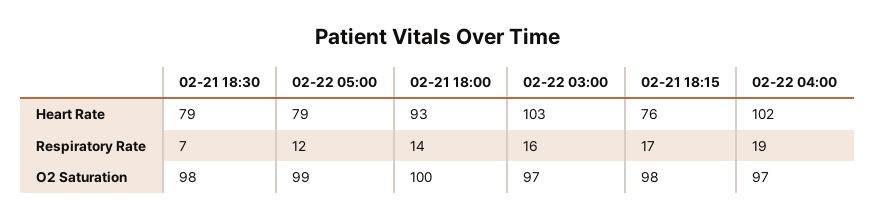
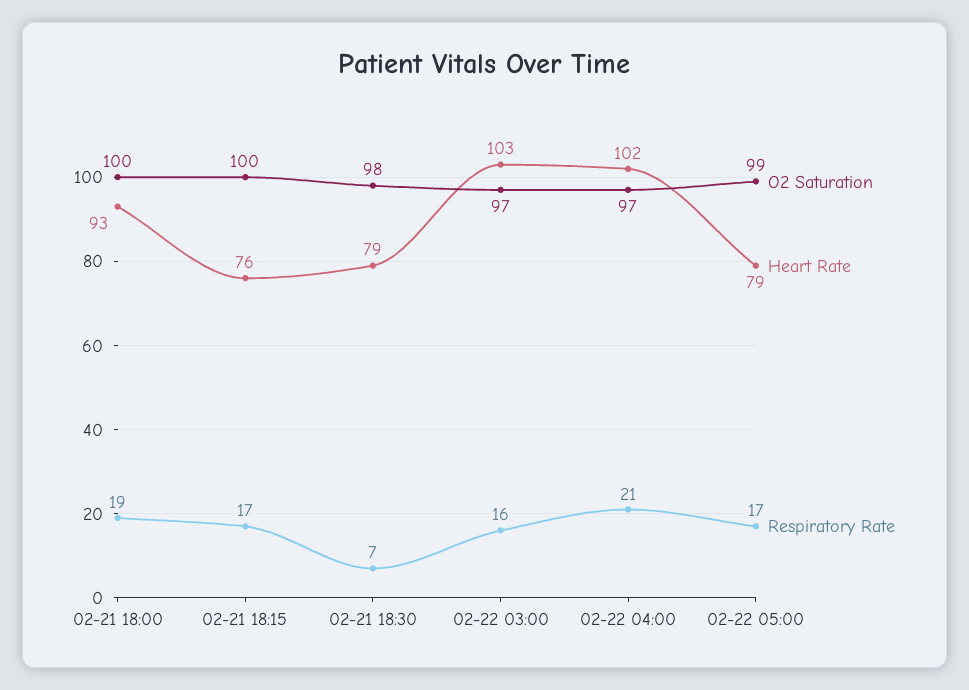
Respiratory Rate, 02-22 05:00: 12 -> 17
Respiratory Rate, 02-21 18:00: 14 -> 19
Respiratory Rate, 02-22 04:00: 19 -> 21
O2 Saturation, 02-21 18:15: 98 -> 100

